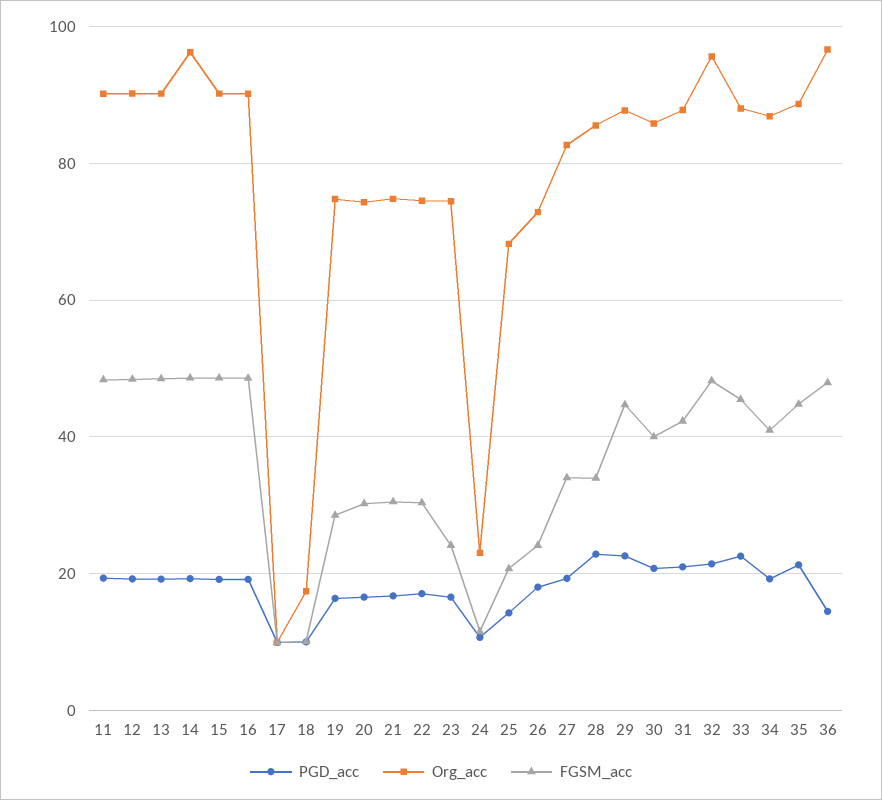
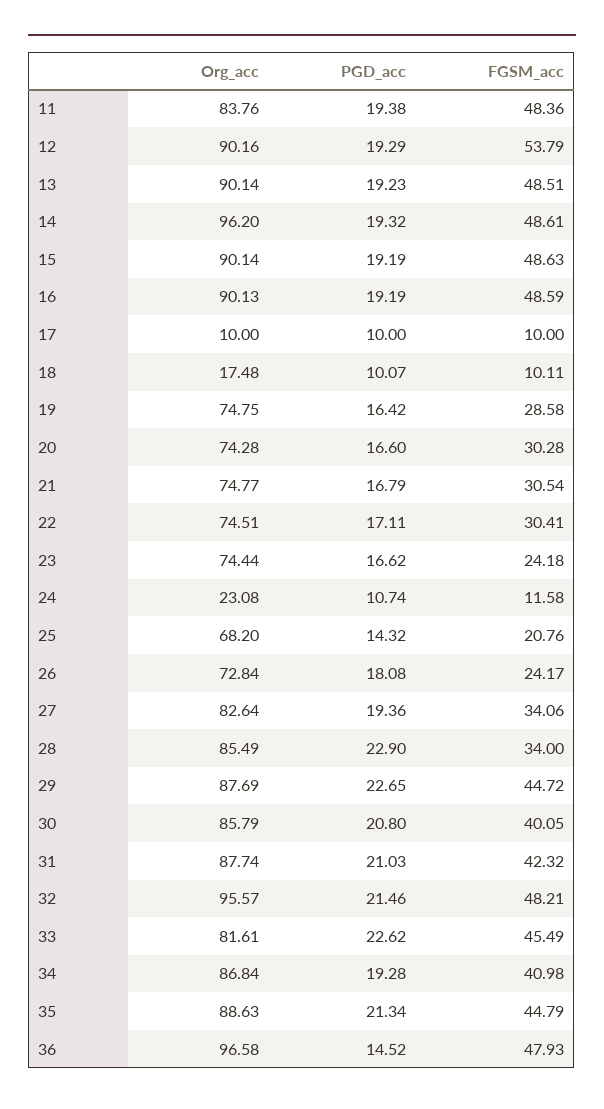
Org_acc, 11: 90 -> 83.76
FGSM_acc, 12: 48 -> 53.79
Org_acc, 33: 88 -> 81.61

